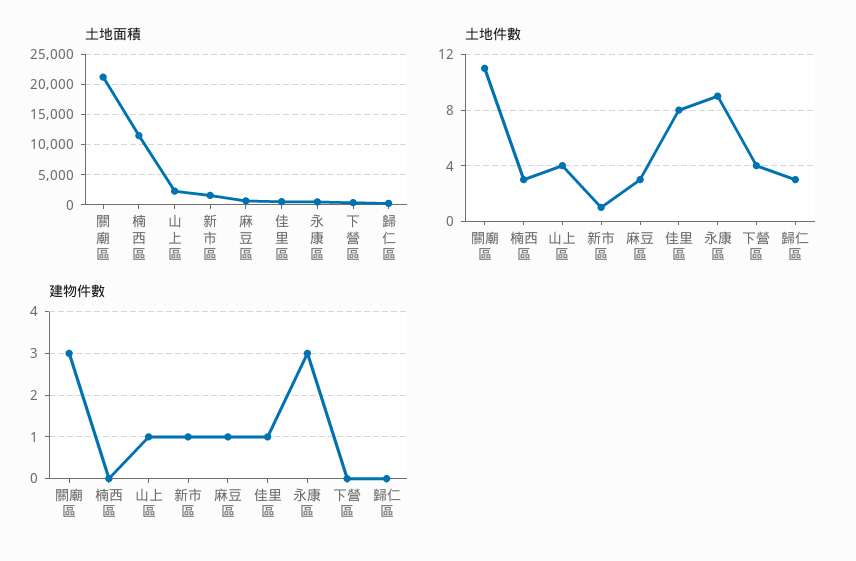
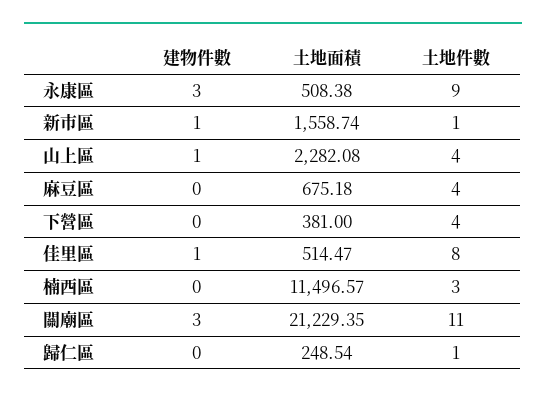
土地件數, 麻豆區: 3 -> 4
土地件數, 歸仁區: 3 -> 1
建物件數, 麻豆區: 1 -> 0

